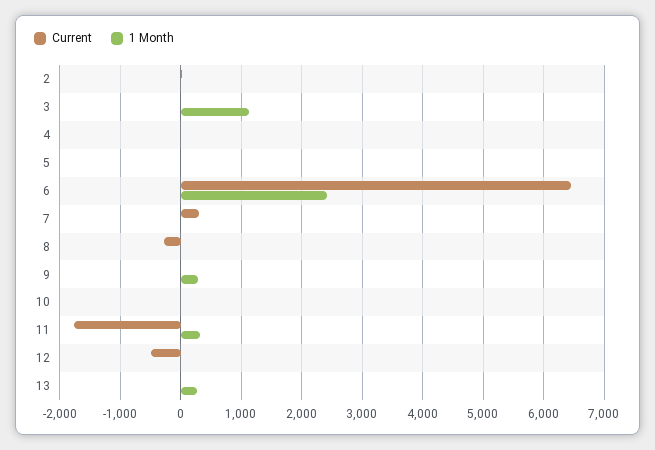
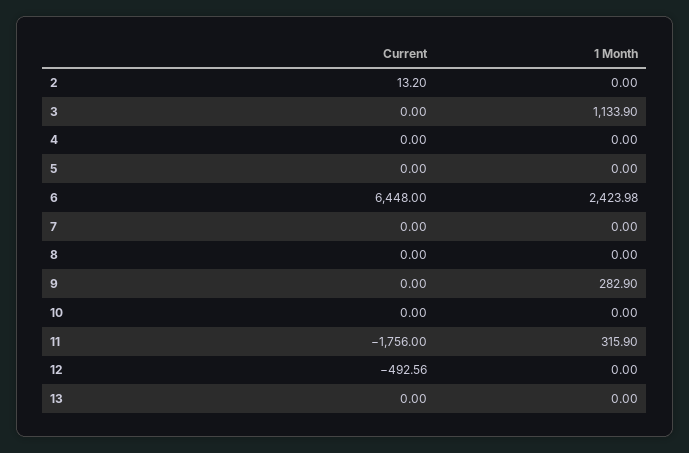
Current, 7: 300 -> 0
Current, 8: -300 -> 0
1 Month, 13: 300 -> 0

